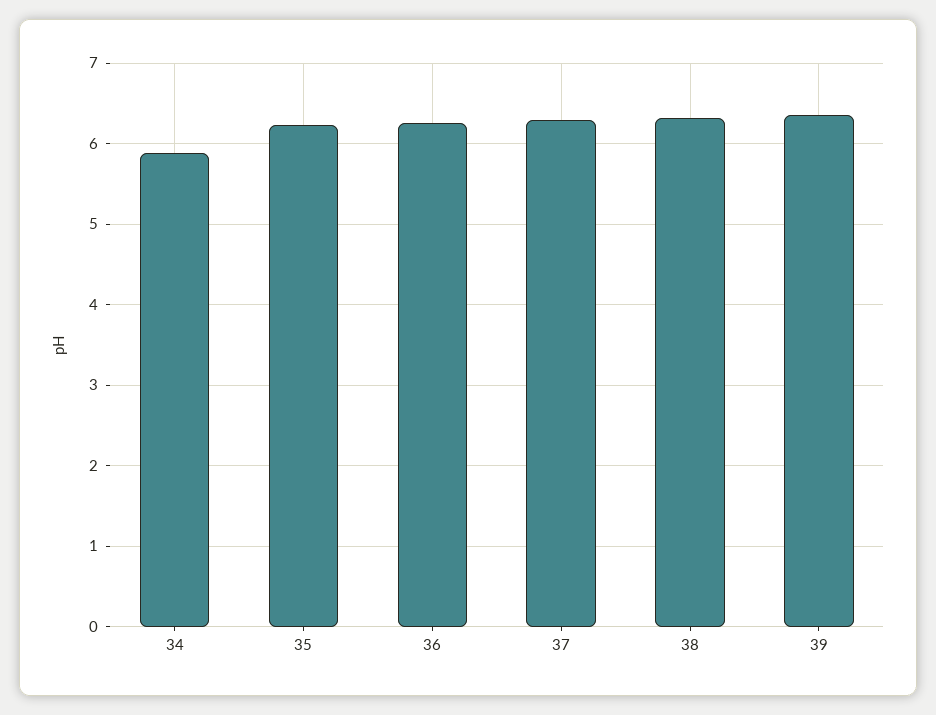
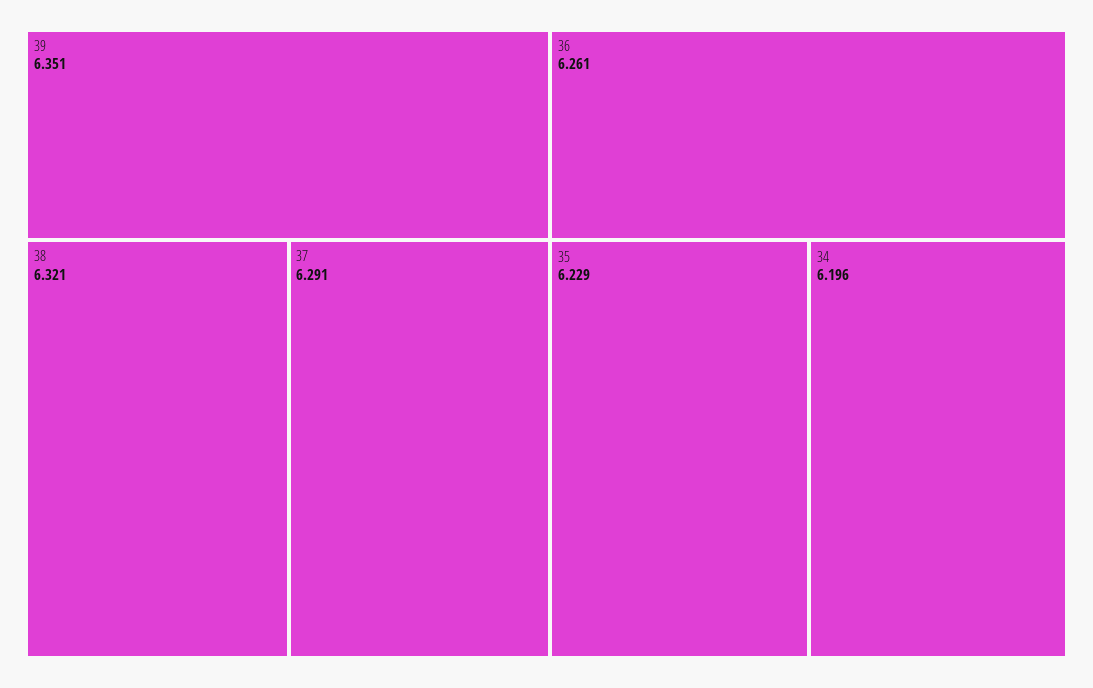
34: 5.9 -> 6.196

